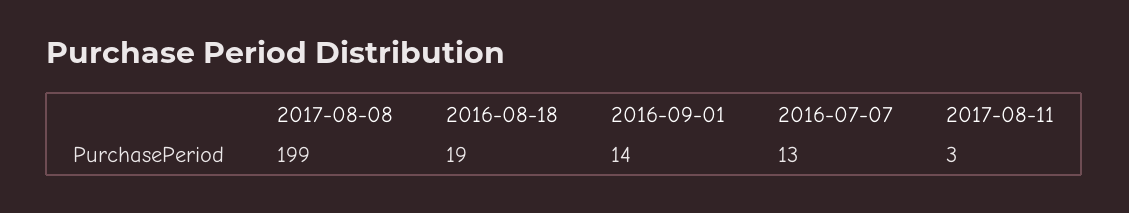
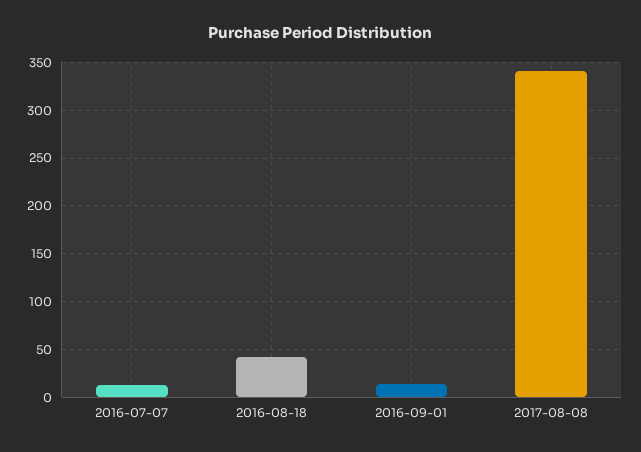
2017-08-08: 199 -> 340
2016-08-18: 19 -> 40
2017-08-11: 3 -> none

